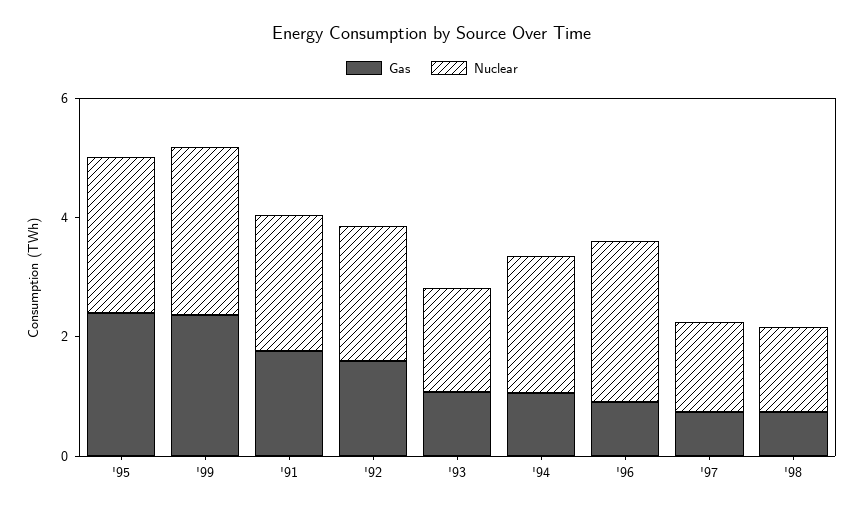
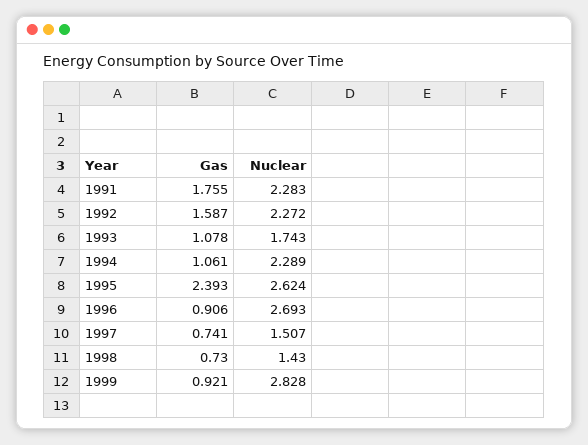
Gas, '99: 2.5 -> 0.921

